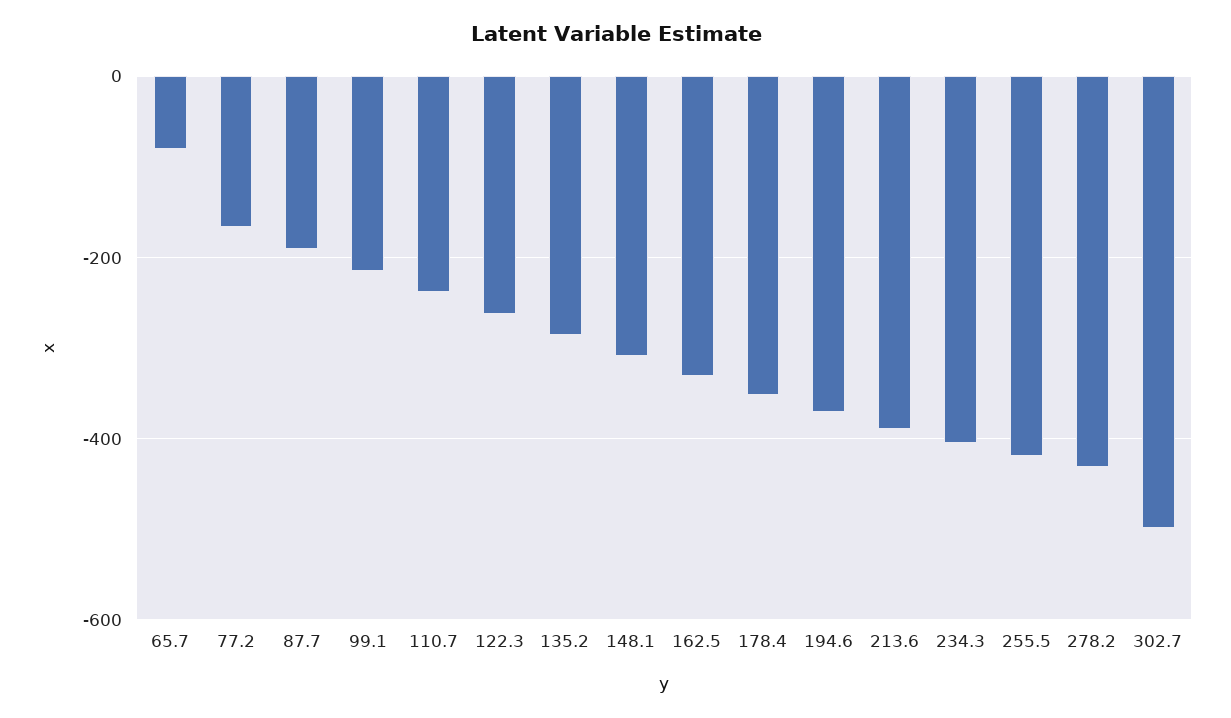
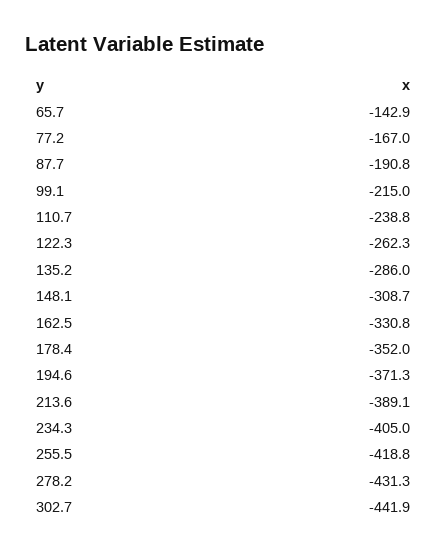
65.7: -80 -> -142.9
302.7: -500 -> -441.9

